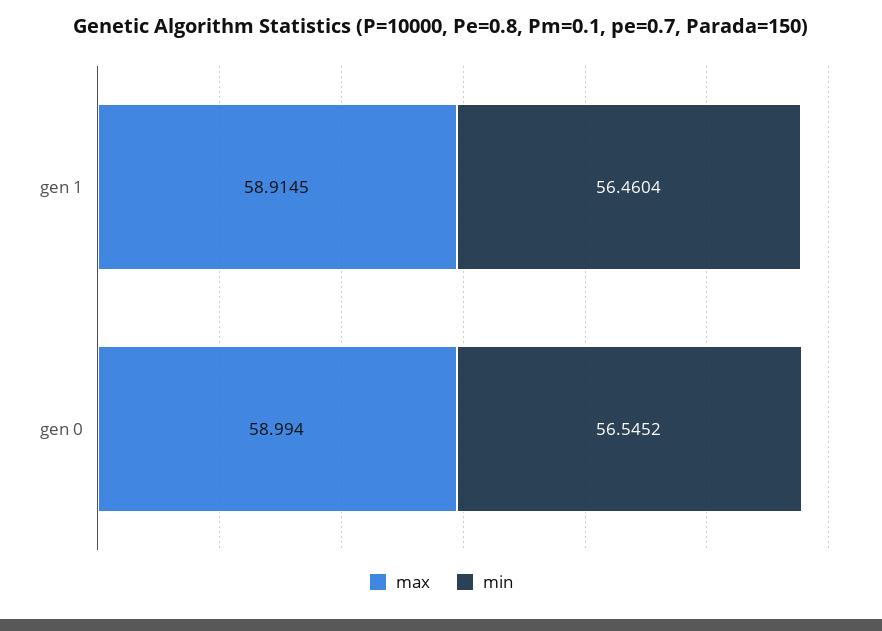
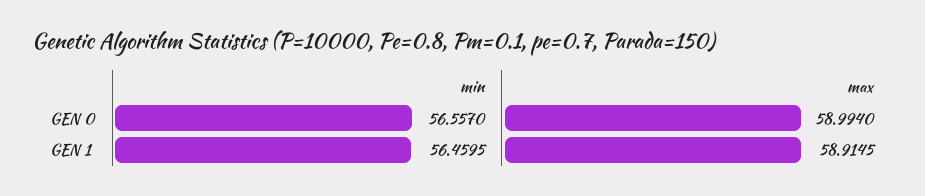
min, gen 1: 56.4604 -> 56.4595
min, gen 0: 56.5452 -> 56.557

